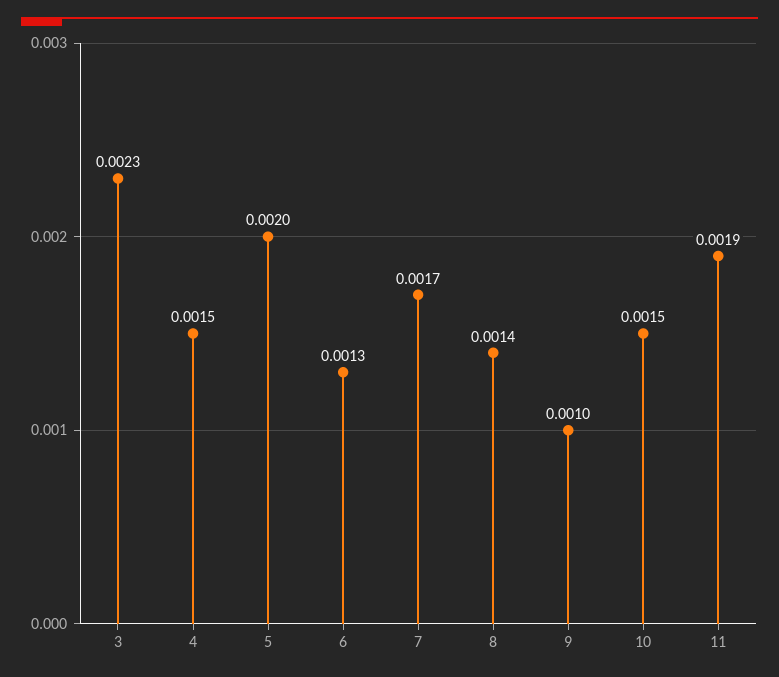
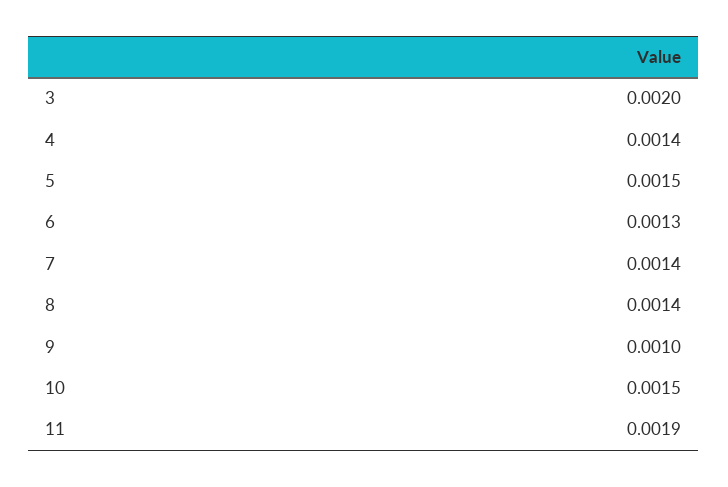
3: 0.0023 -> 0.002
4: 0.0015 -> 0.0014
5: 0.002 -> 0.0015
7: 0.0017 -> 0.0014

